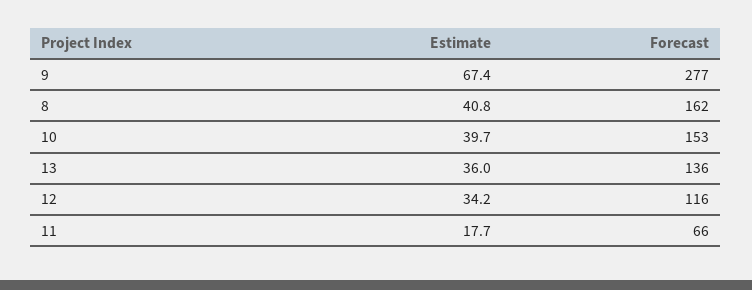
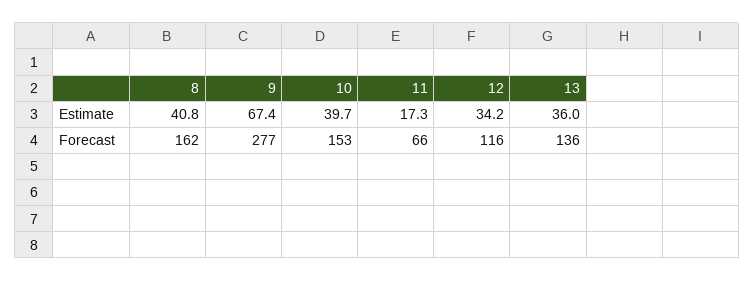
Estimate, 11: 17.7 -> 17.3

